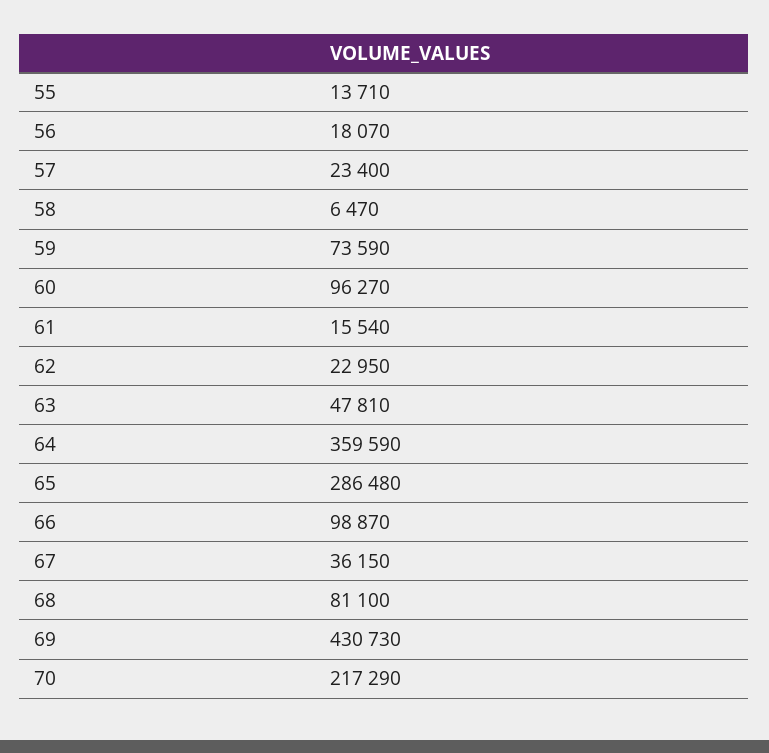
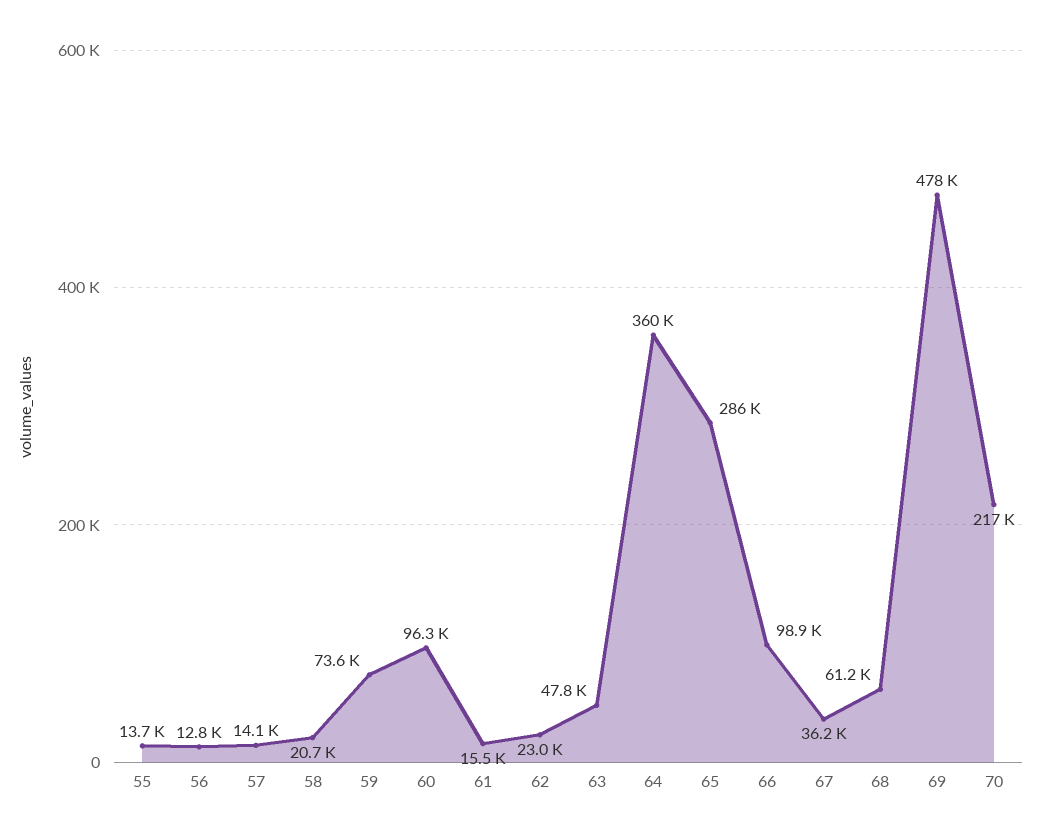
56: 18070 -> 12800
57: 23400 -> 14100
58: 6470 -> 20700
68: 81100 -> 61200
69: 430730 -> 478000

